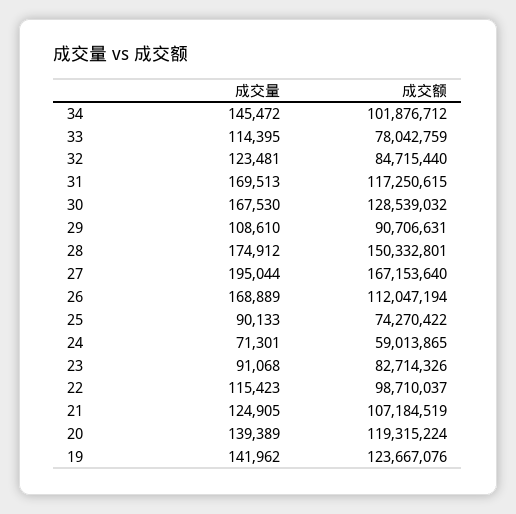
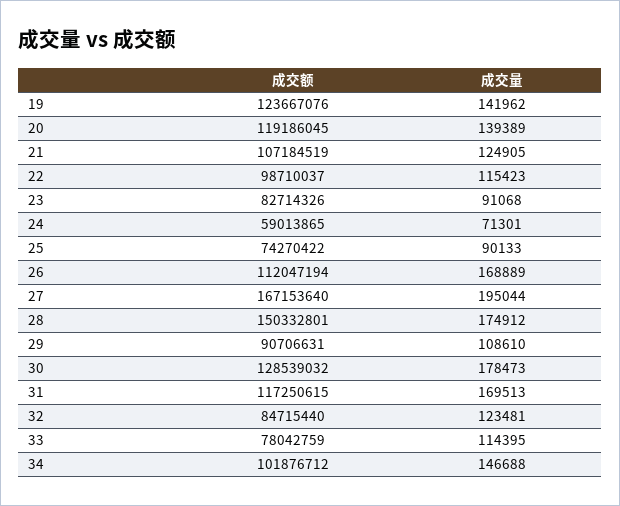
成交量, 34: 145472 -> 146688
成交量, 30: 167530 -> 178473
成交额, 20: 119315224 -> 119186045

